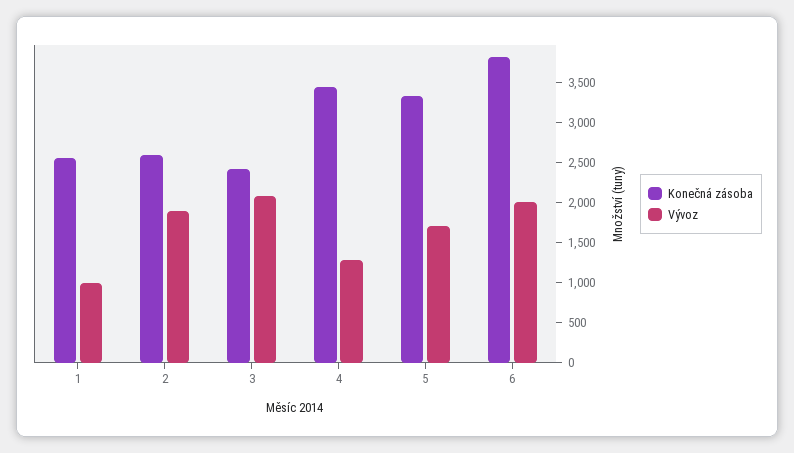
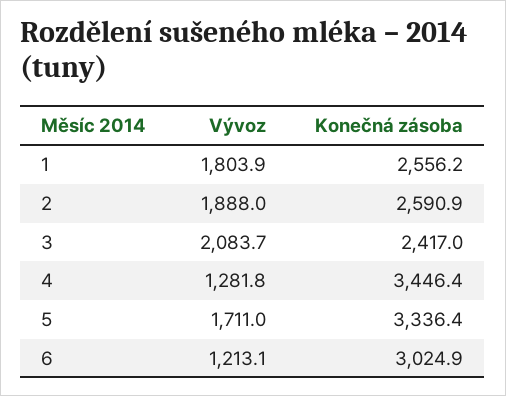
Vývoz, 1: 1000 -> 1803.9
Konečná zásoba, 6: 3750 -> 3024.9
Vývoz, 6: 2000 -> 1213.1

